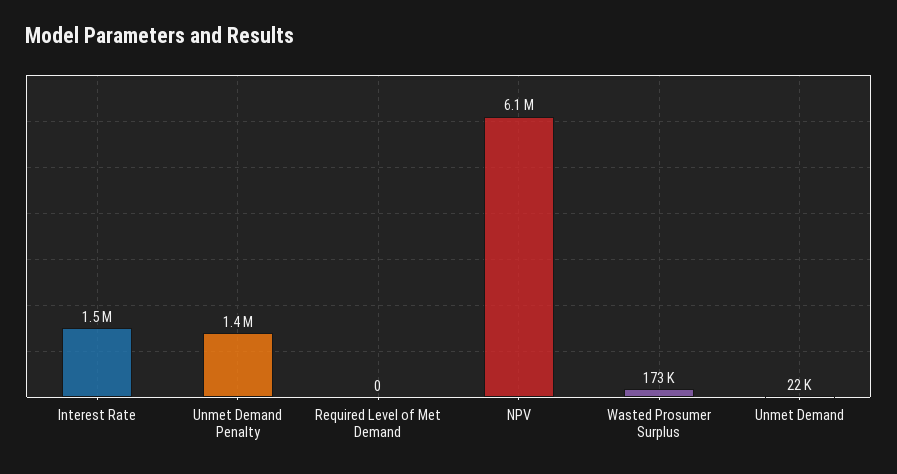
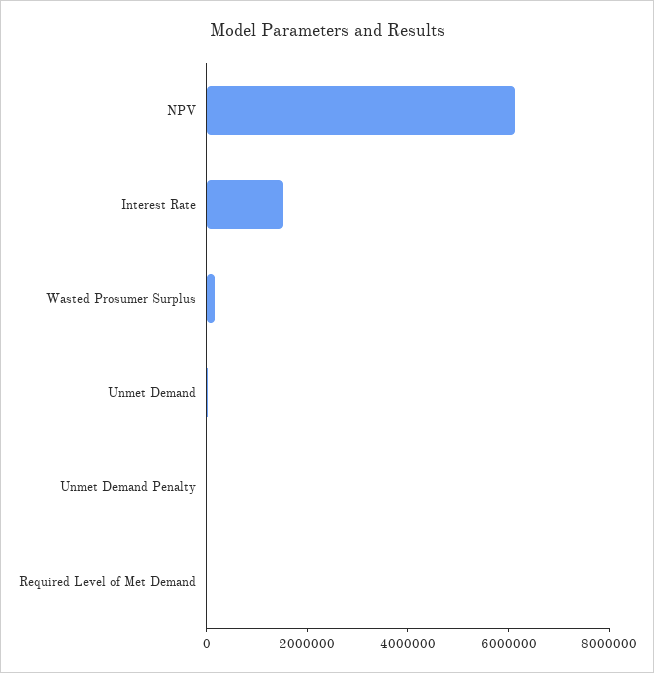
Unmet Demand Penalty: 1400000 -> 0

